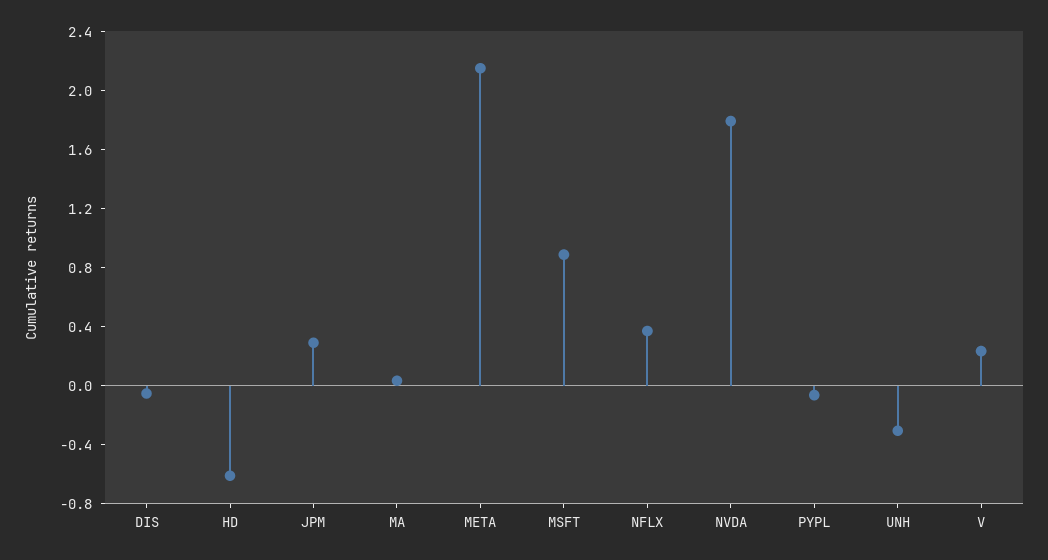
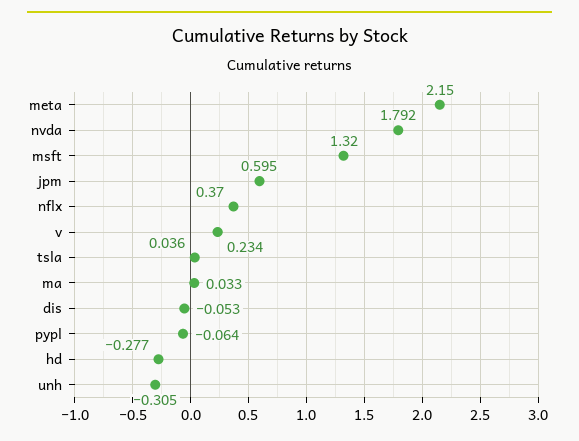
HD: -0.6 -> -0.277
JPM: 0.3 -> 0.595
MSFT: 0.9 -> 1.32
tsla: none -> 0.036

